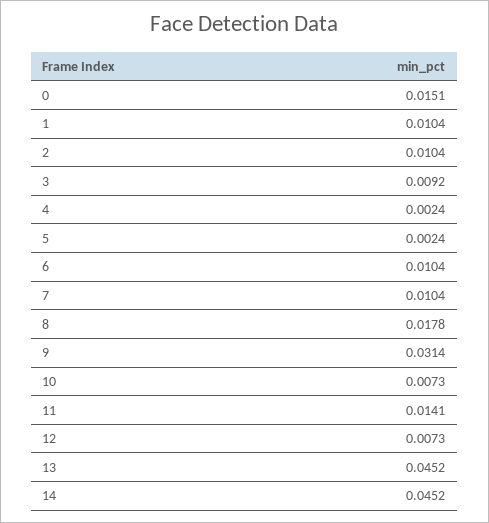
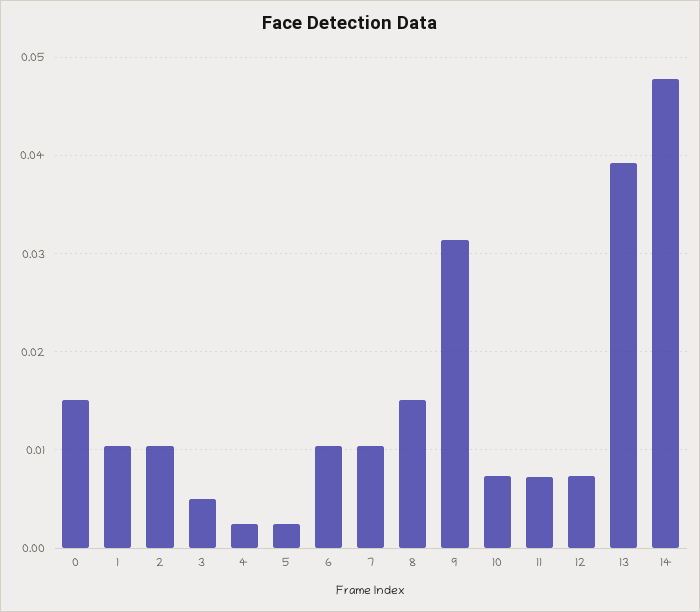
3: 0.0092 -> 0.005
8: 0.0178 -> 0.015
11: 0.0141 -> 0.007
13: 0.0452 -> 0.039
14: 0.0452 -> 0.048

